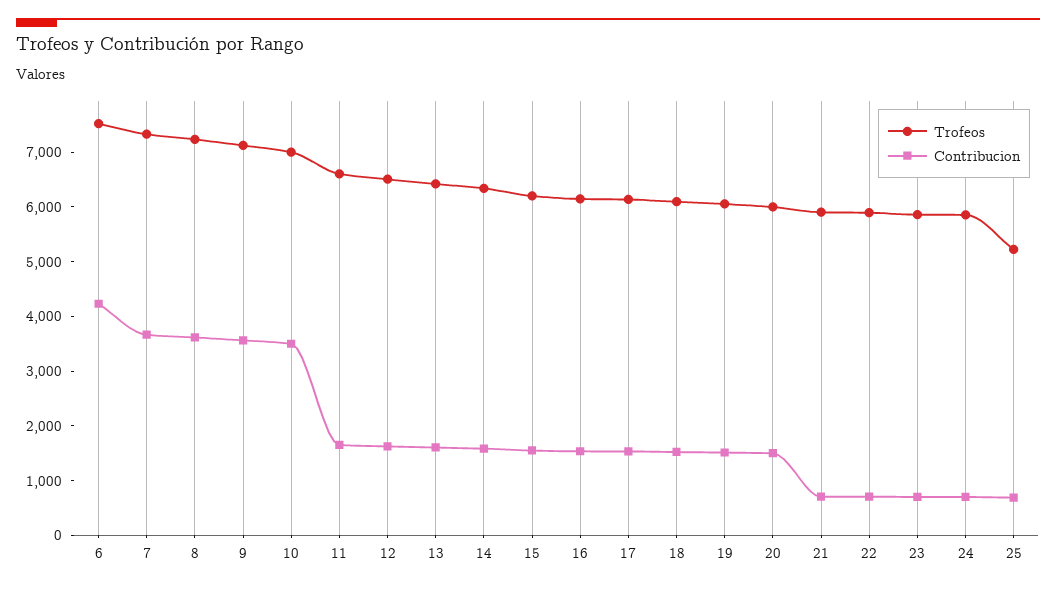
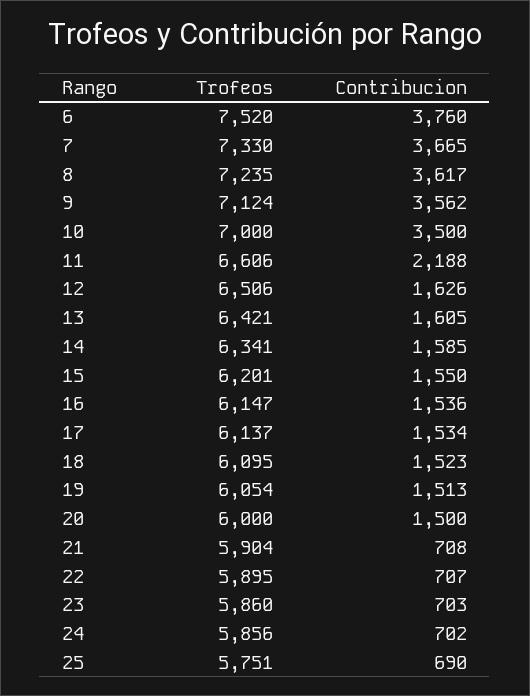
Contribucion, 6: 4200 -> 3760
Contribucion, 11: 1600 -> 2188
Trofeos, 25: 5200 -> 5751

